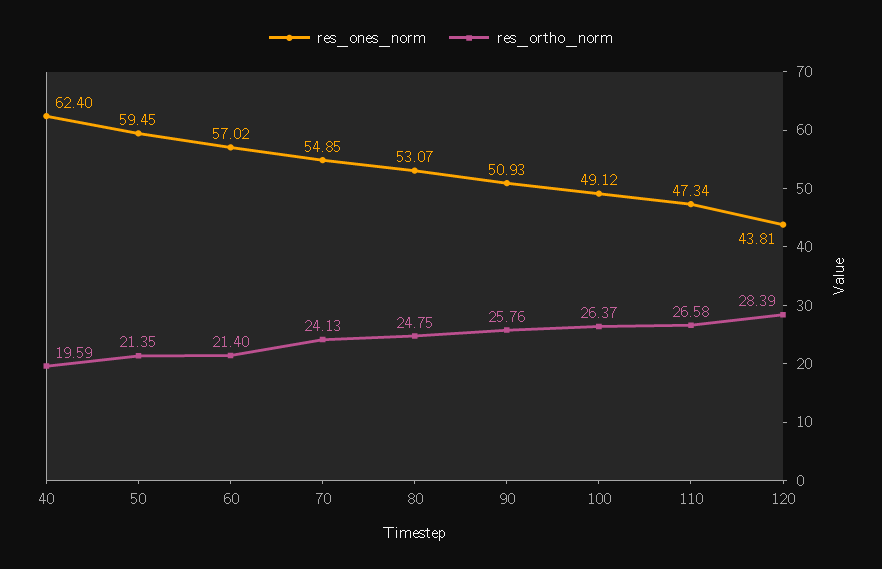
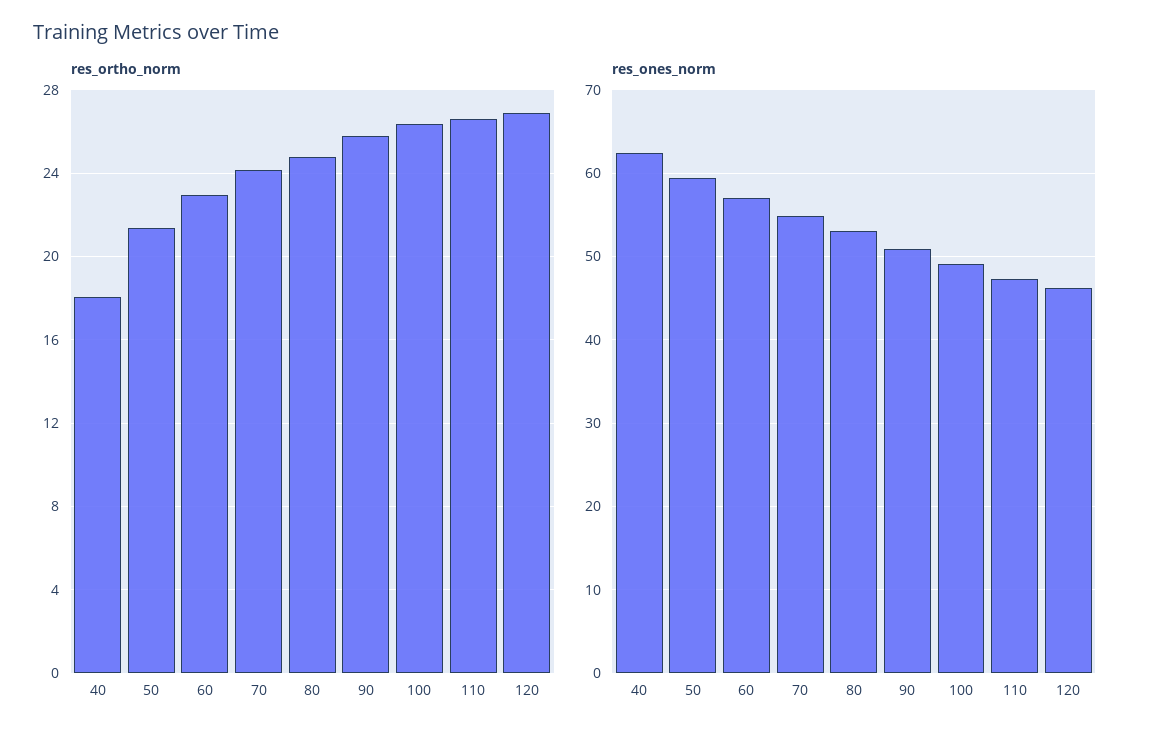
res_ortho_norm, 40: 19.59 -> 18
res_ortho_norm, 60: 21.4 -> 23
res_ones_norm, 120: 43.81 -> 46
res_ortho_norm, 120: 28.39 -> 27

